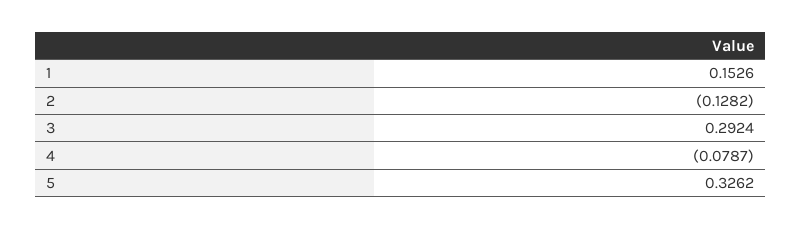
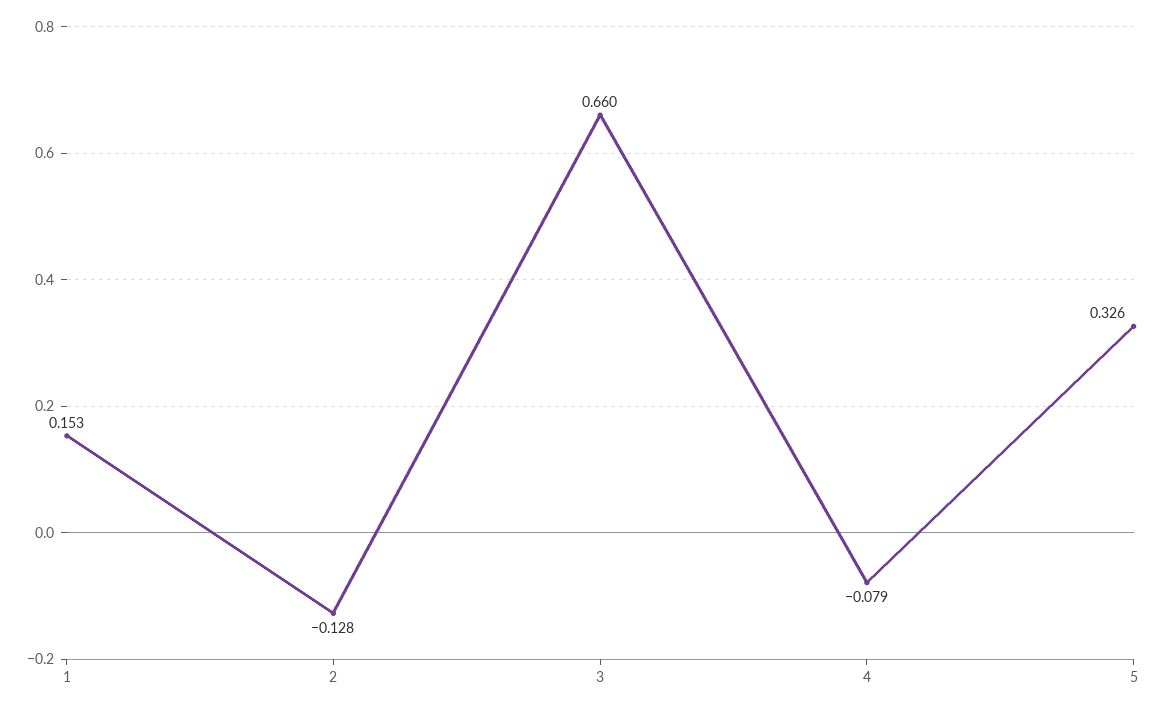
3: 0.2924 -> 0.66

